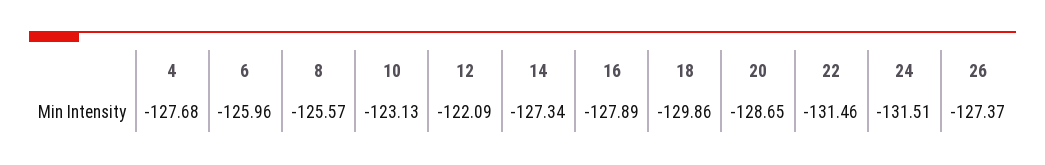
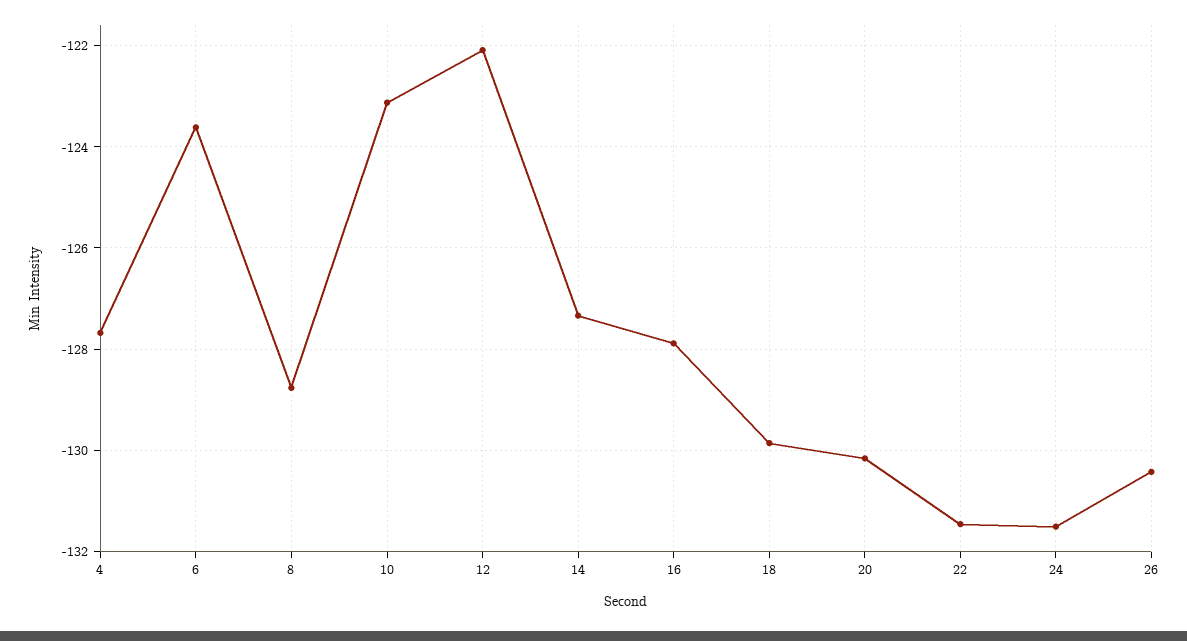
6: -125.96 -> -123.6
8: -125.57 -> -128.8
20: -128.65 -> -130.2
26: -127.37 -> -130.4

